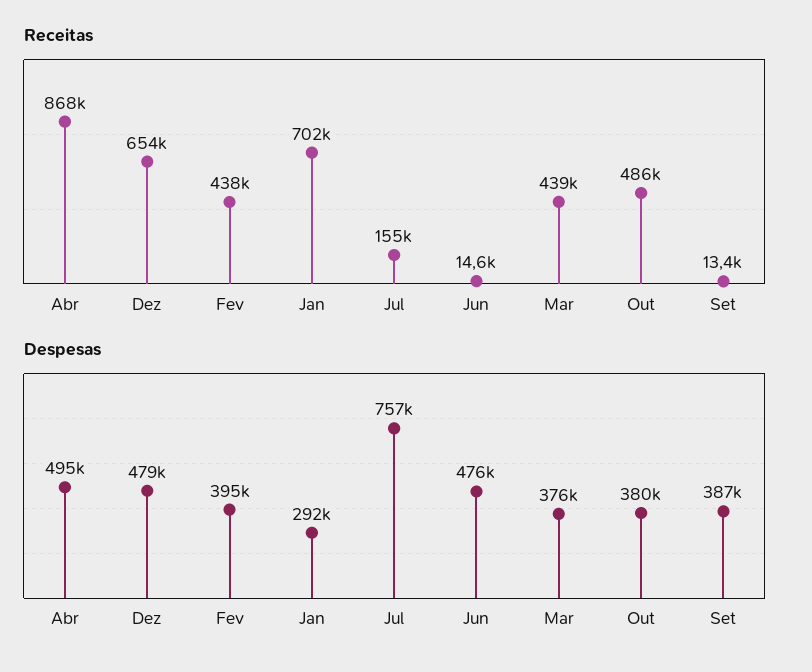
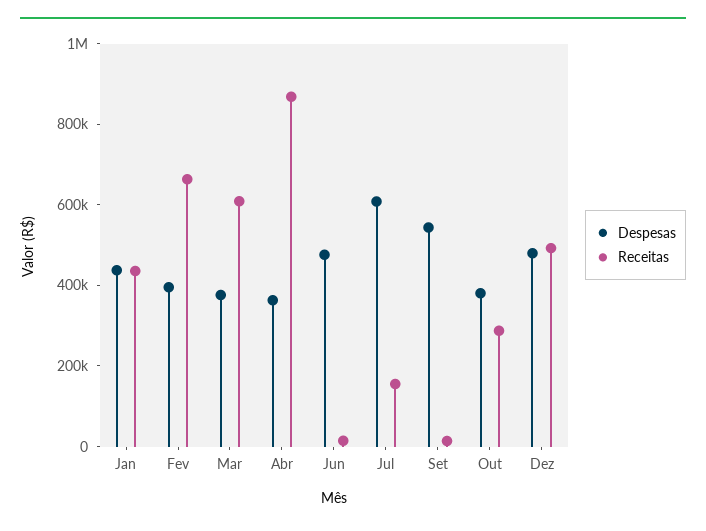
Receitas, Dez: 654000 -> 500000
Receitas, Fev: 438000 -> 650000
Receitas, Jan: 702000 -> 450000
Receitas, Mar: 439000 -> 600000
Receitas, Out: 486000 -> 300000
Despesas, Abr: 495000 -> 350000
Despesas, Jan: 292000 -> 450000
Despesas, Jul: 757000 -> 600000
Despesas, Set: 387000 -> 550000

